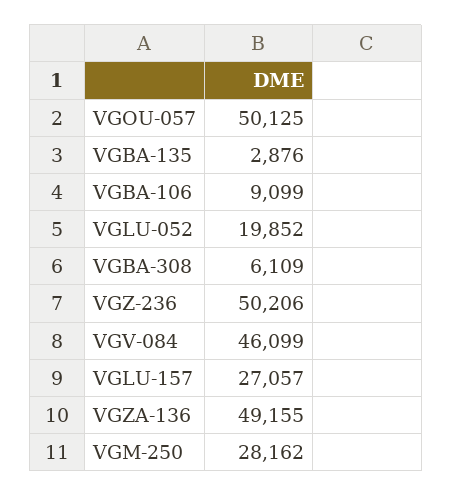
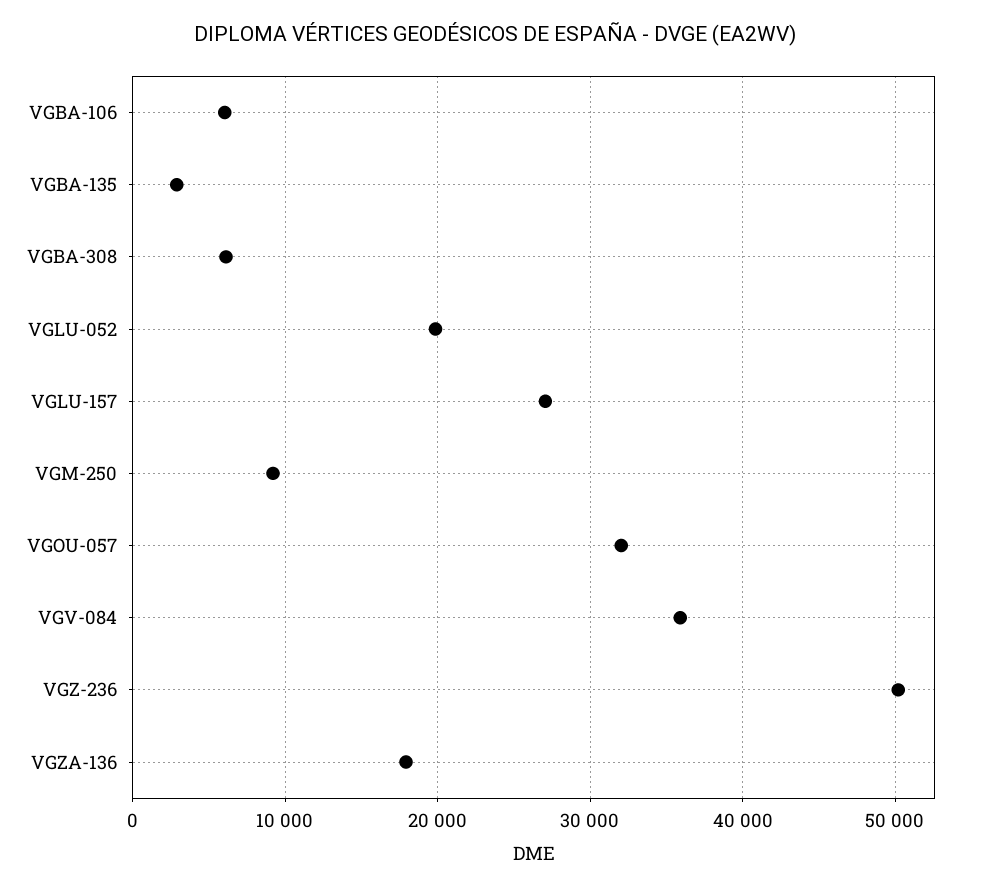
VGOU-057: 50125 -> 32000
VGBA-106: 9099 -> 6000
VGV-084: 46099 -> 36000
VGZA-136: 49155 -> 18000
VGM-250: 28162 -> 9000

